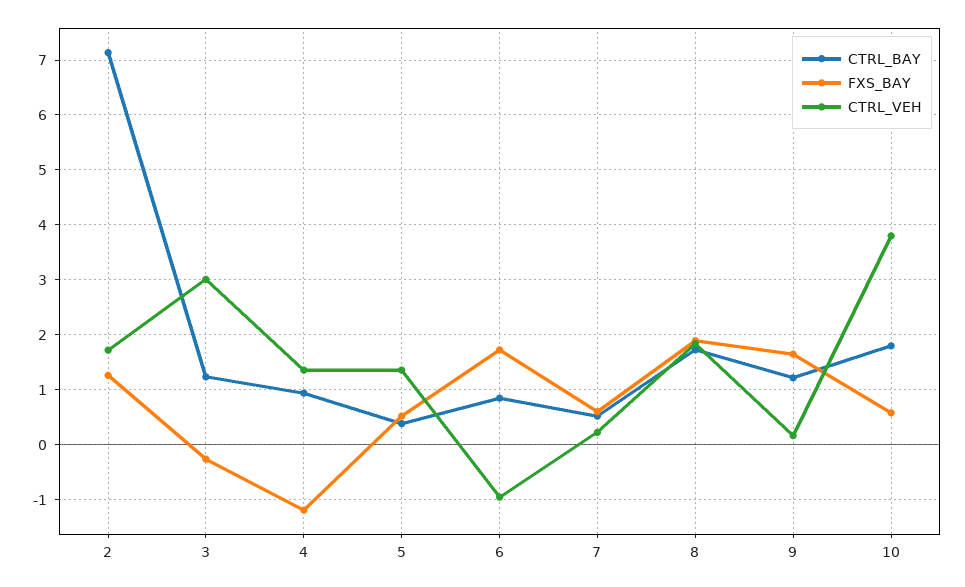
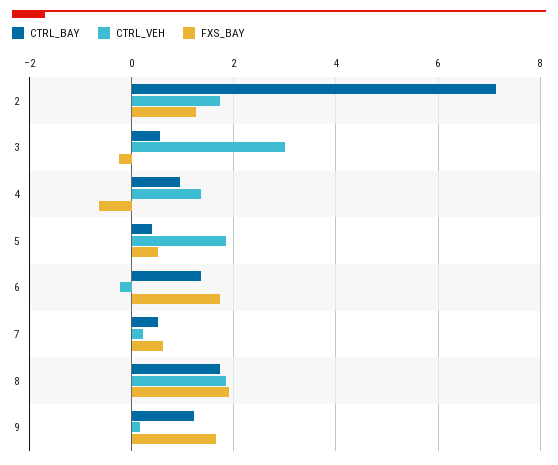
CTRL_BAY, 3: 1.2 -> 0.6
FXS_BAY, 4: -1.2 -> -0.6
CTRL_VEH, 5: 1.4 -> 1.8
CTRL_BAY, 6: 0.8 -> 1.4
CTRL_VEH, 6: -1 -> -0.2
CTRL_BAY, 10: 1.8 -> none
FXS_BAY, 10: 0.6 -> none
CTRL_VEH, 10: 3.8 -> none

